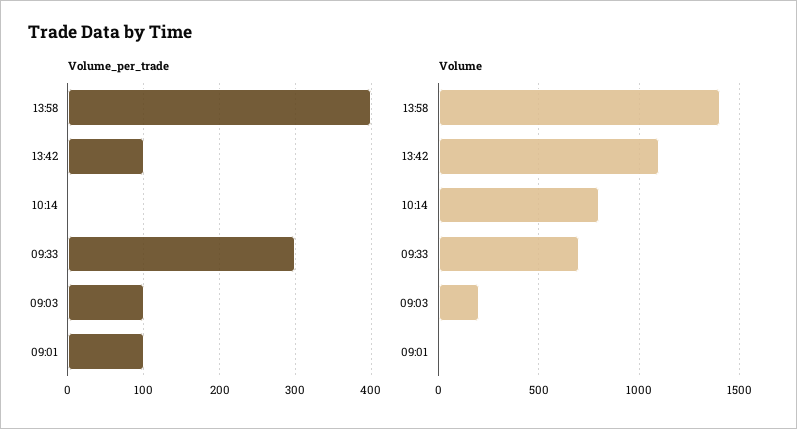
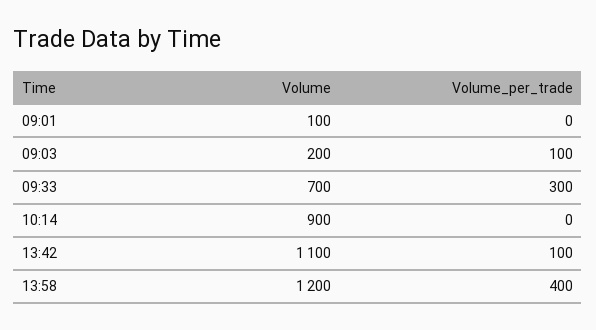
Volume_per_trade, 09:01: 100 -> 0
Volume, 13:58: 1400 -> 1200
Volume, 10:14: 800 -> 900
Volume, 09:01: 0 -> 100

